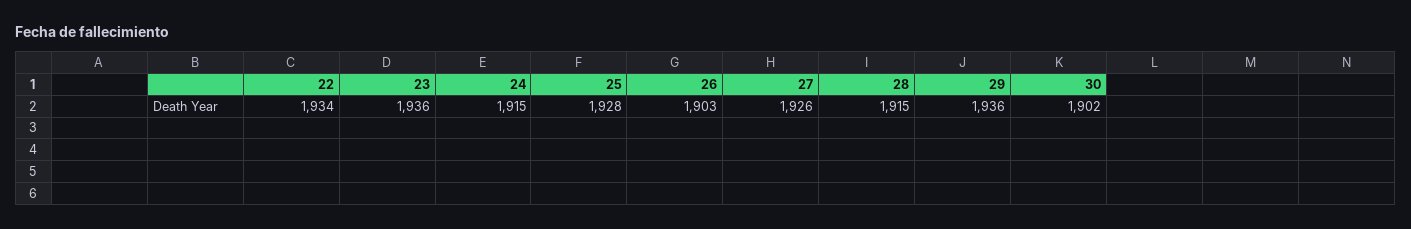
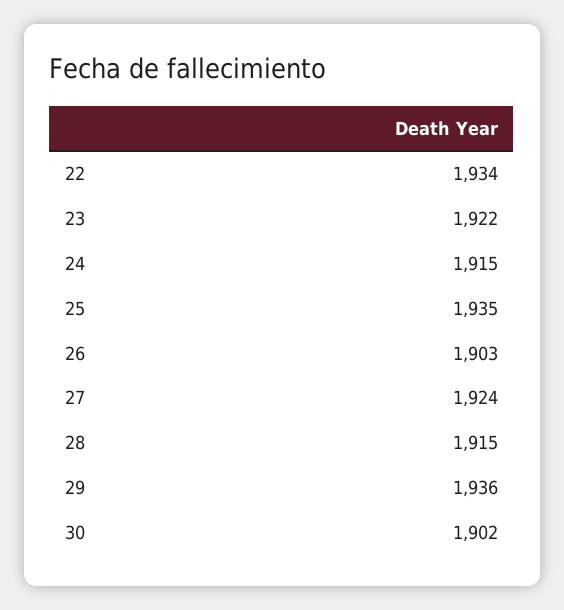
23: 1936 -> 1922
25: 1928 -> 1935
27: 1926 -> 1924

